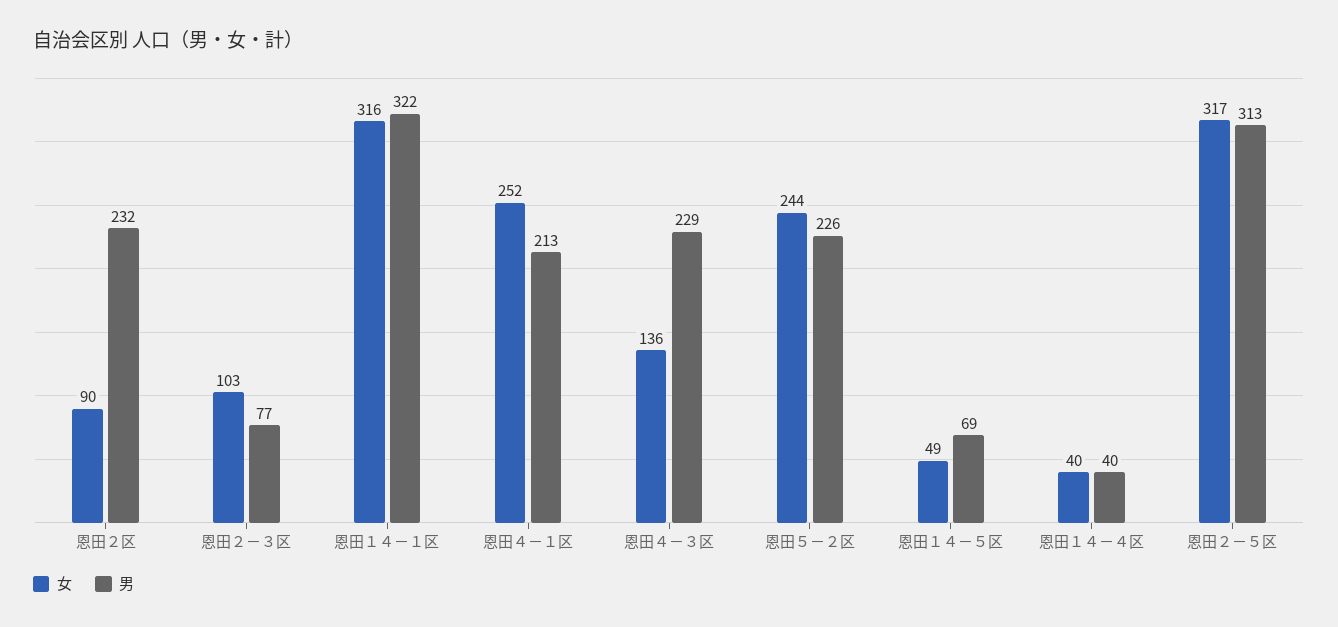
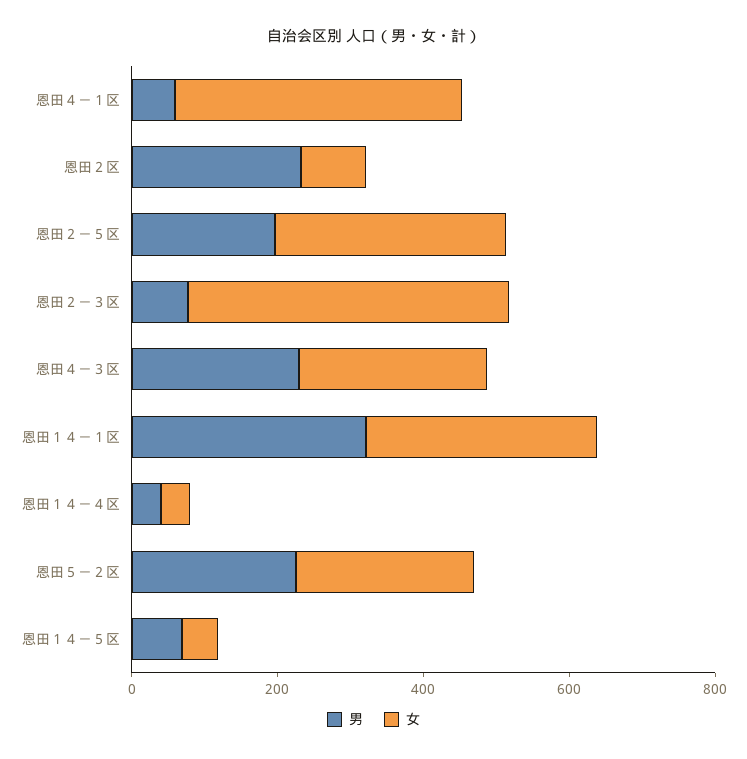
女, 恩田２－３区: 103 -> 450
女, 恩田４－１区: 252 -> 400
男, 恩田４－１区: 213 -> 50
女, 恩田４－３区: 136 -> 250
男, 恩田２－５区: 313 -> 200

